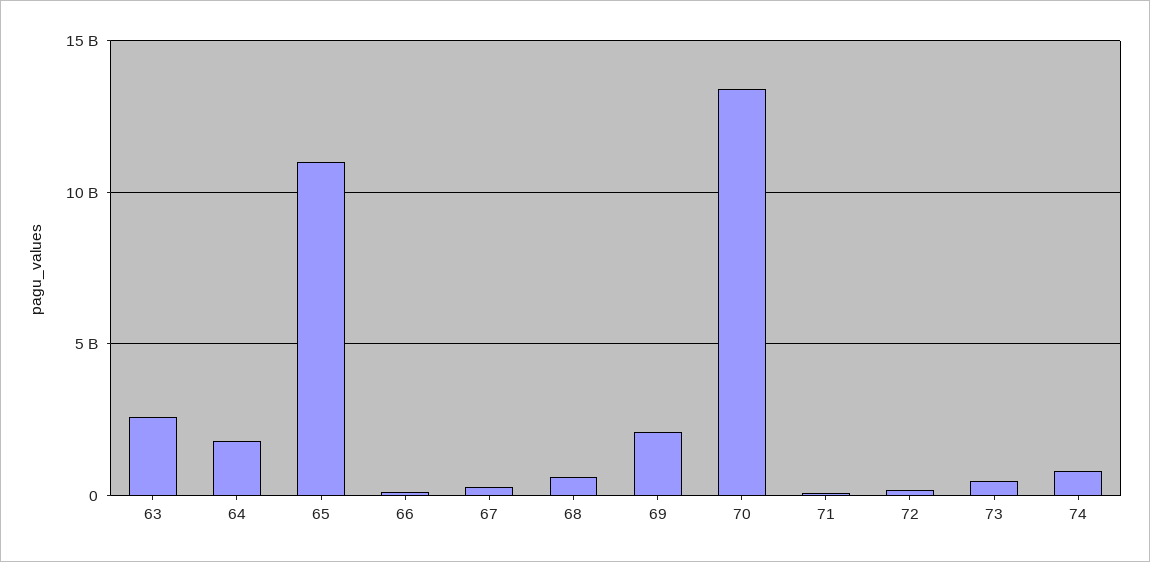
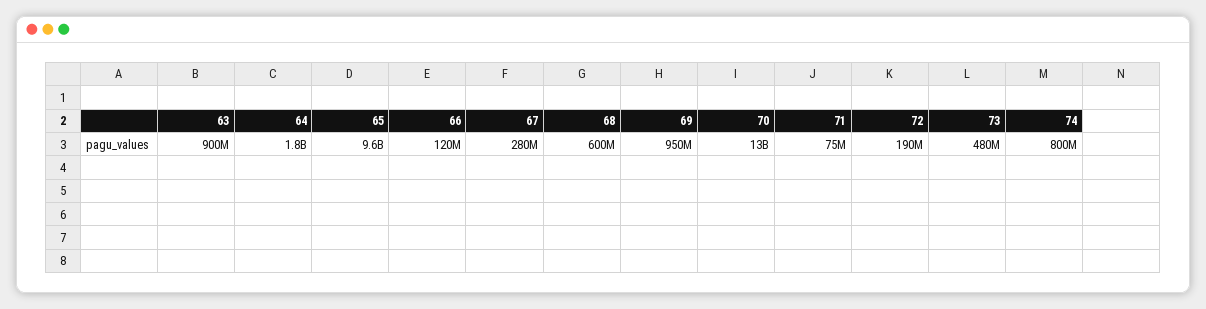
63: 2500000000 -> 900000000
65: 11000000000 -> 9600000000
69: 2000000000 -> 950000000

